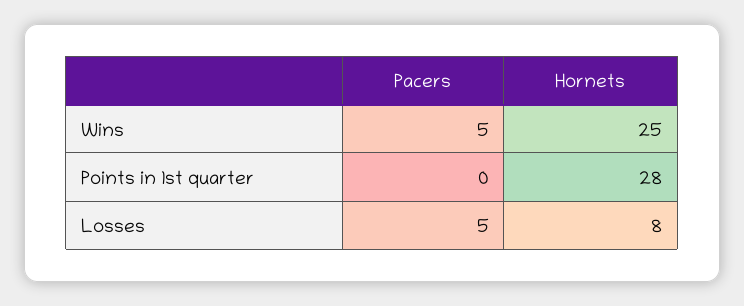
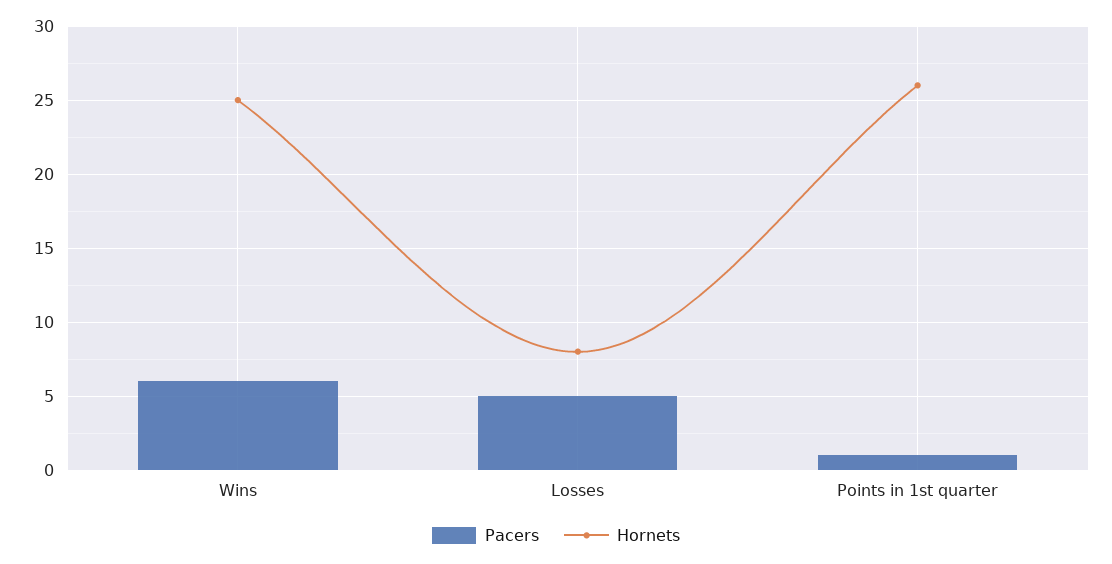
Pacers, Wins: 5 -> 6
Pacers, Points in 1st quarter: 0 -> 1
Hornets, Points in 1st quarter: 28 -> 26

